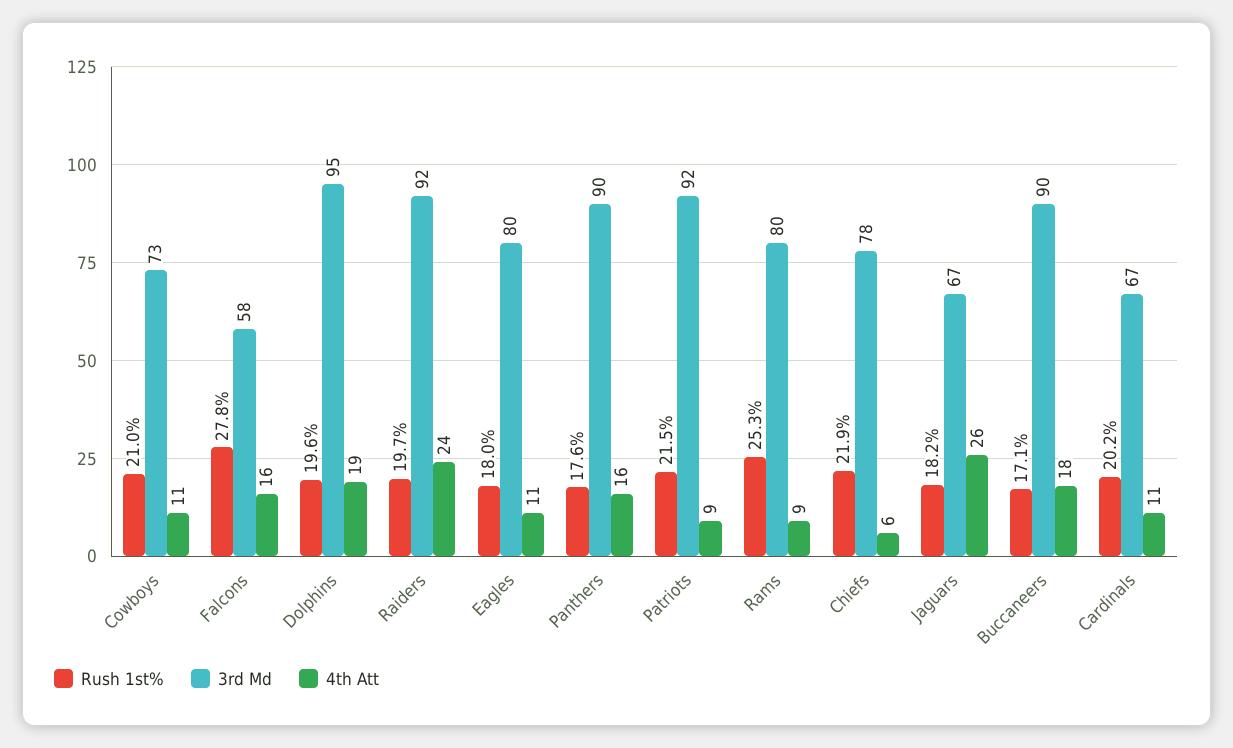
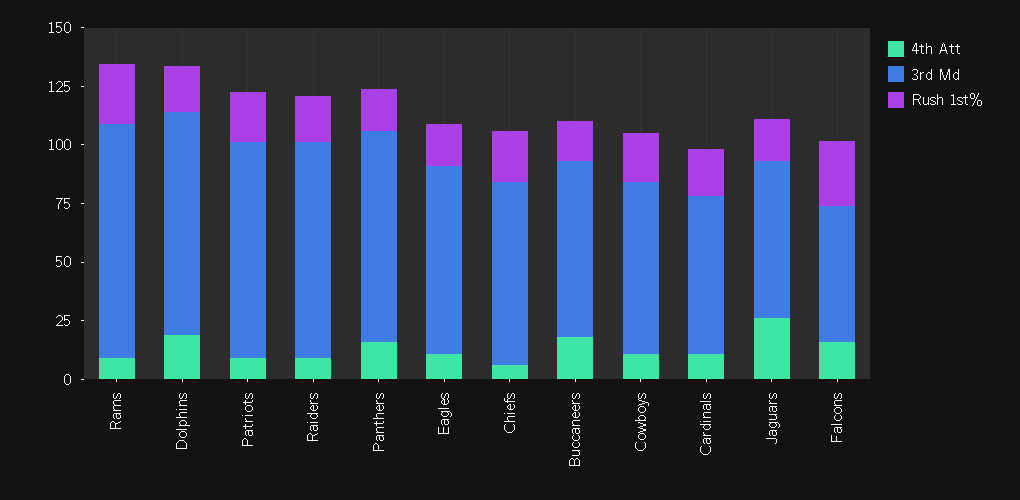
4th Att, Raiders: 24 -> 10
3rd Md, Rams: 80 -> 100
3rd Md, Buccaneers: 90 -> 75

